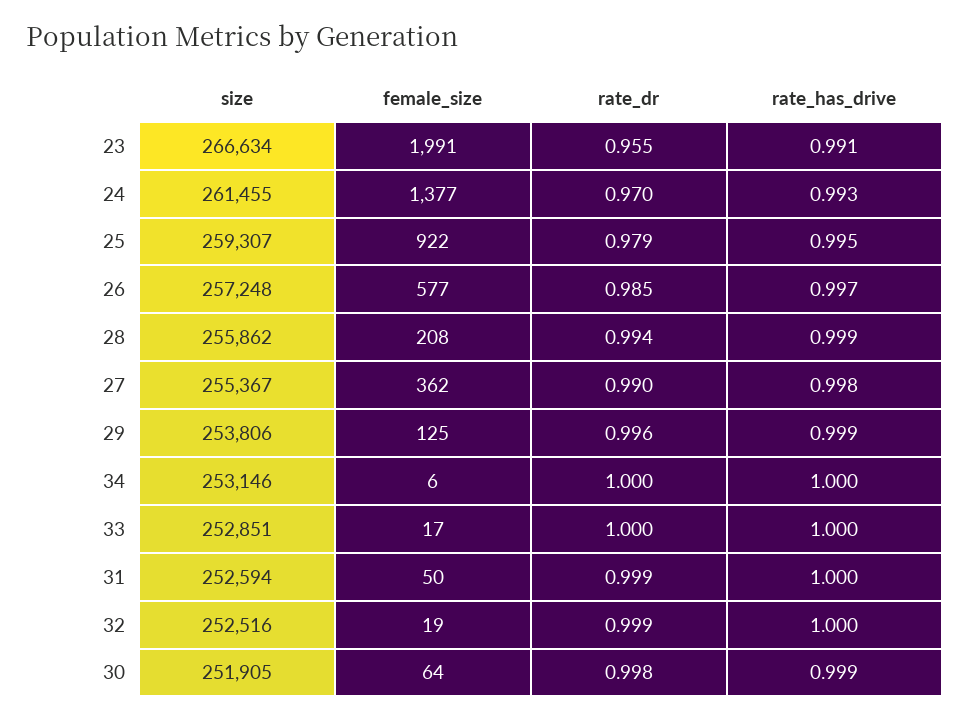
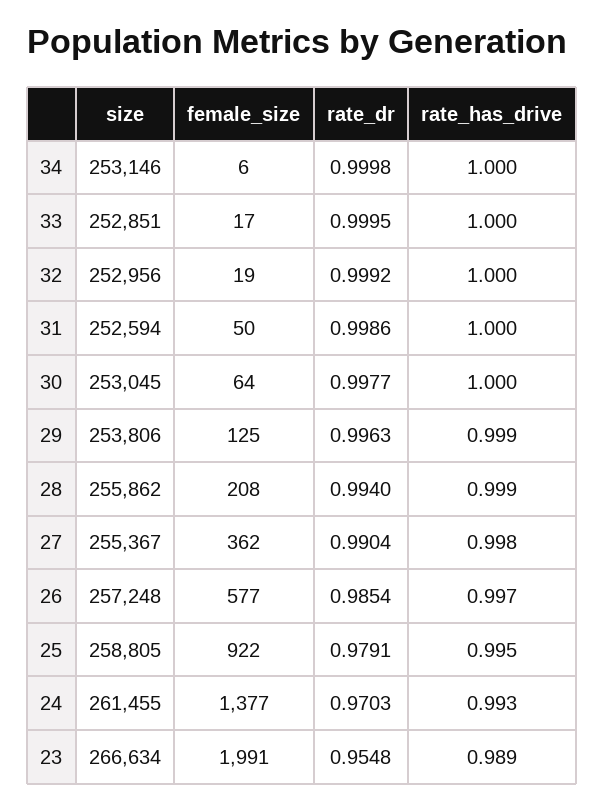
rate_has_drive, 23: 0.991 -> 0.989
size, 25: 259307 -> 258805
size, 32: 252516 -> 252956
size, 30: 251905 -> 253045
rate_has_drive, 30: 0.999 -> 1

